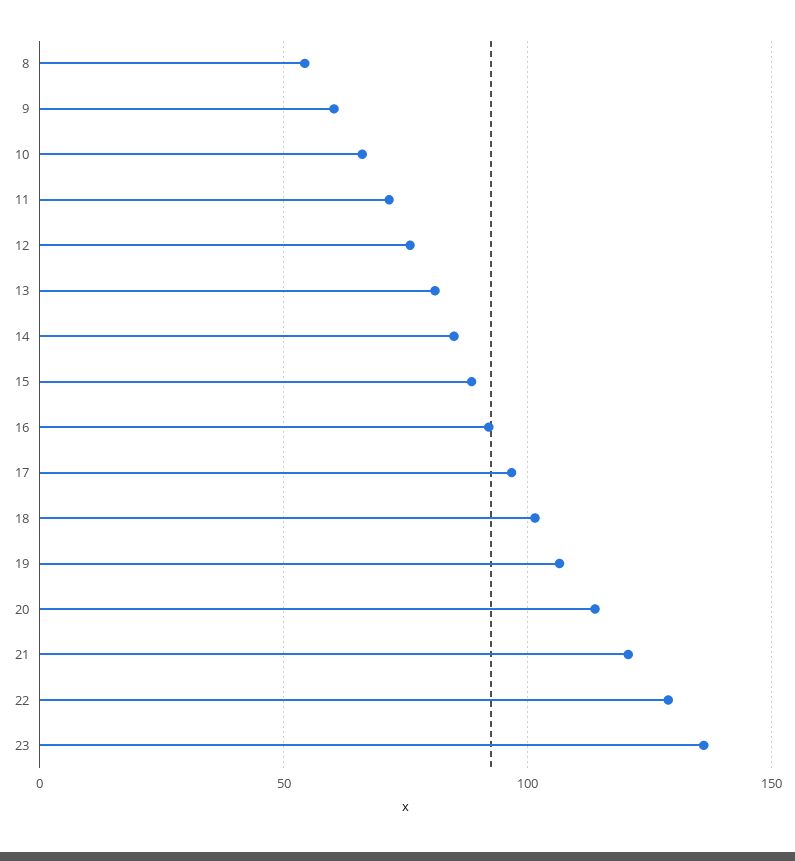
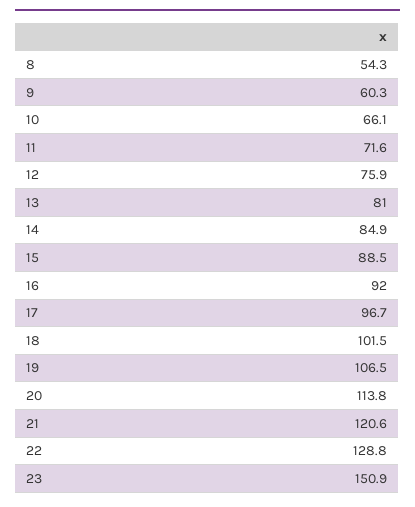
23: 135 -> 150.9

